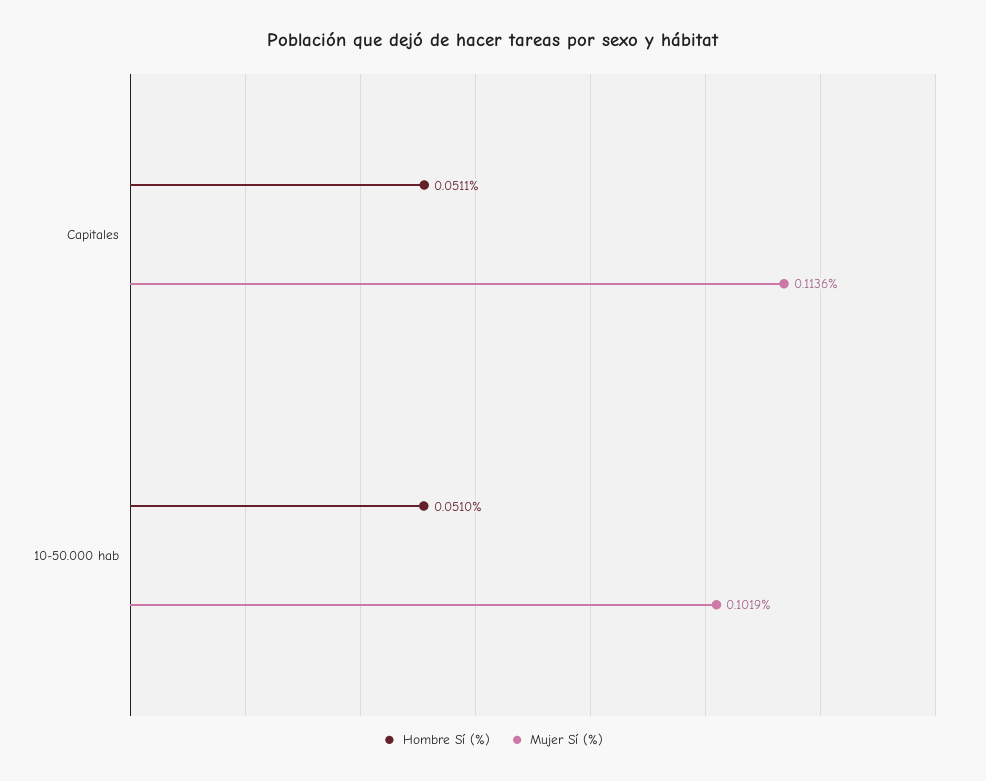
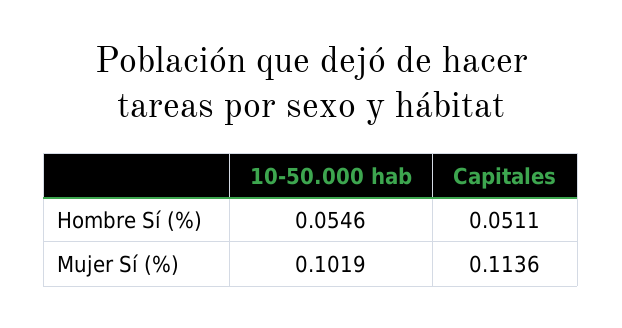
Hombre Sí (%), 10-50.000 hab: 0.051 -> 0.0546

